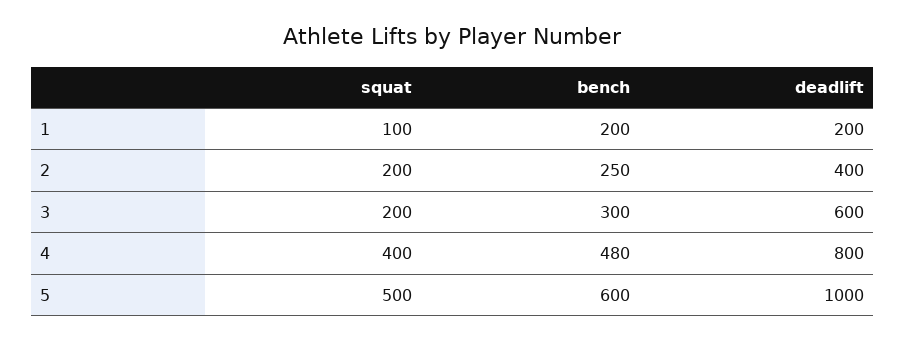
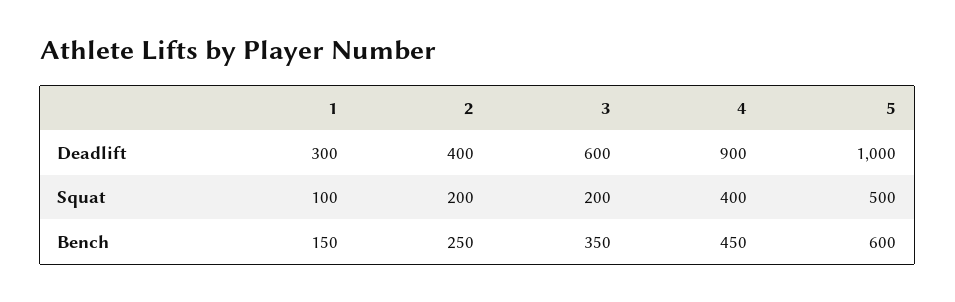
bench, 1: 200 -> 150
deadlift, 1: 200 -> 300
bench, 3: 300 -> 350
bench, 4: 480 -> 450
deadlift, 4: 800 -> 900

